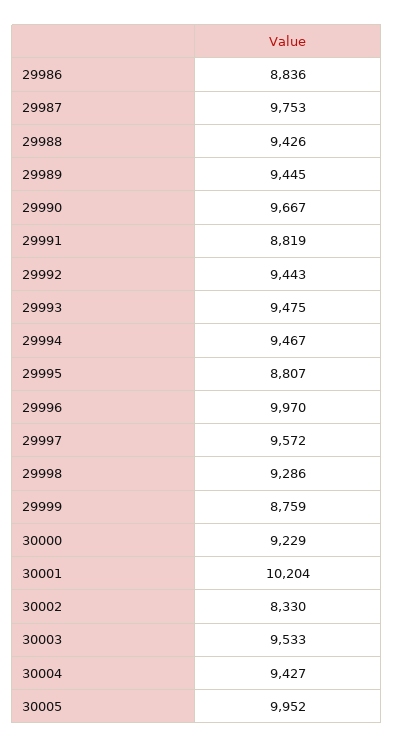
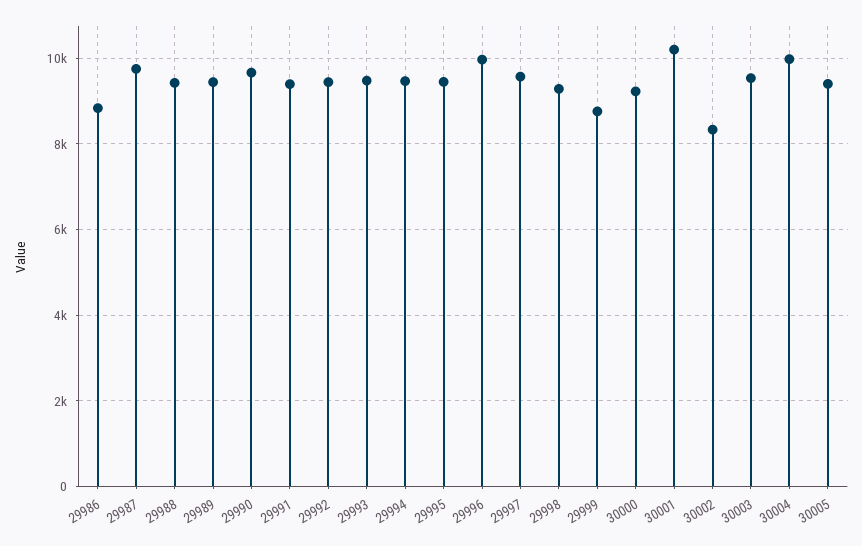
29991: 8819 -> 9400
29995: 8807 -> 9400
30004: 9427 -> 10000
30005: 9952 -> 9400

